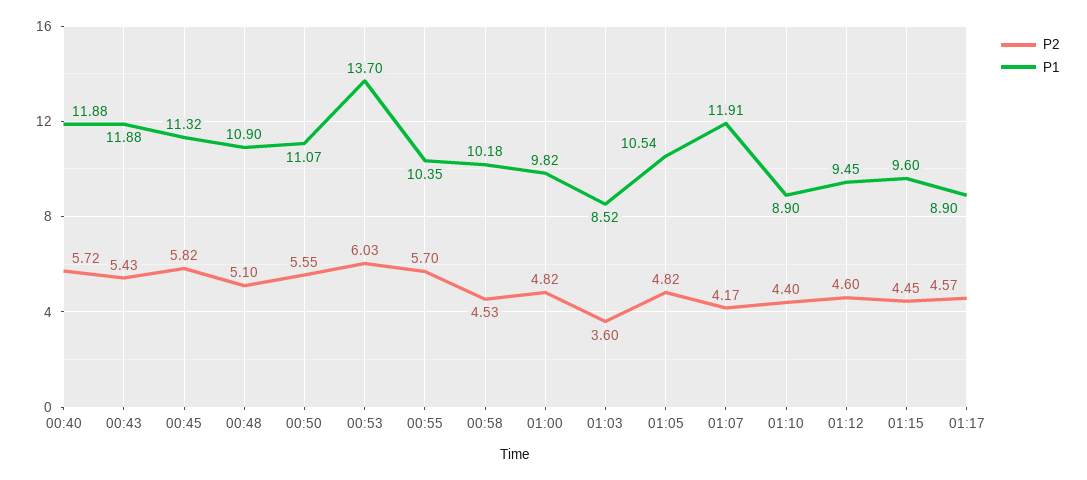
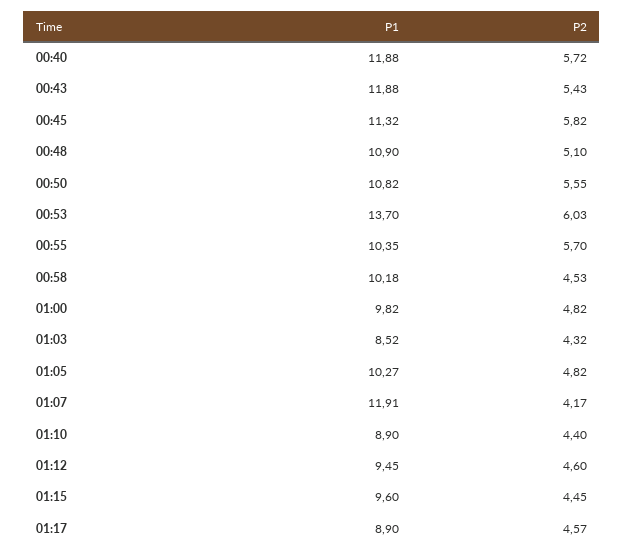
P1, 00:50: 11.07 -> 10.82
P2, 01:03: 3.6 -> 4.32
P1, 01:05: 10.54 -> 10.27

